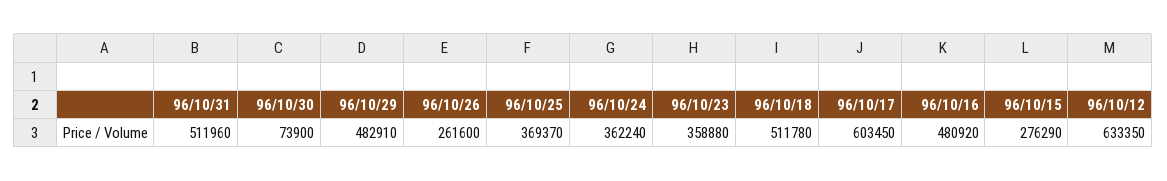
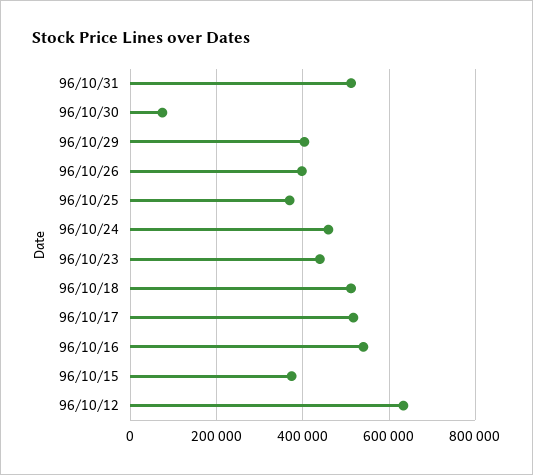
96/10/29: 482910 -> 400000
96/10/26: 261600 -> 400000
96/10/24: 362240 -> 460000
96/10/23: 358880 -> 440000
96/10/17: 603450 -> 520000
96/10/16: 480920 -> 540000
96/10/15: 276290 -> 380000

